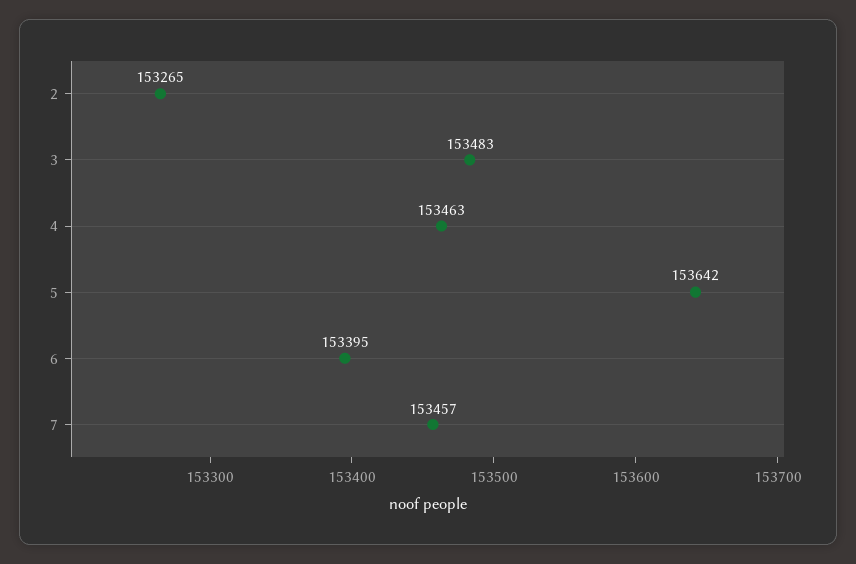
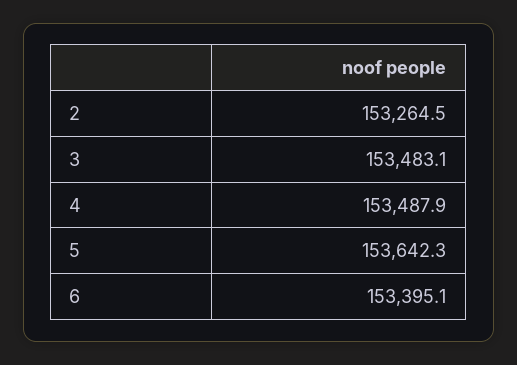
4: 153463 -> 153487.9
7: 153457 -> none

